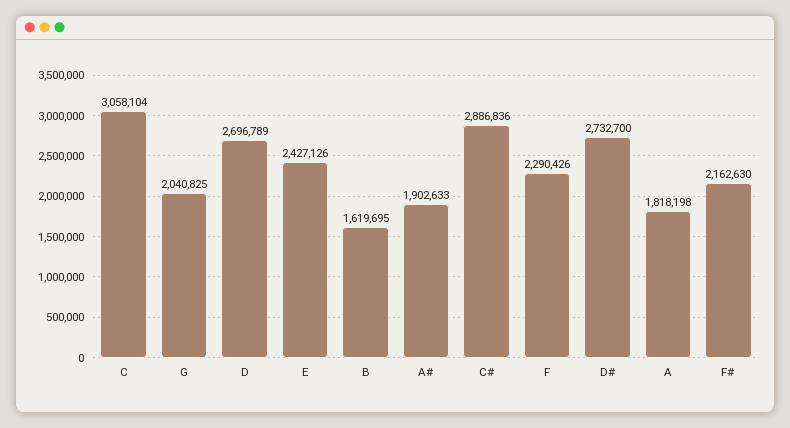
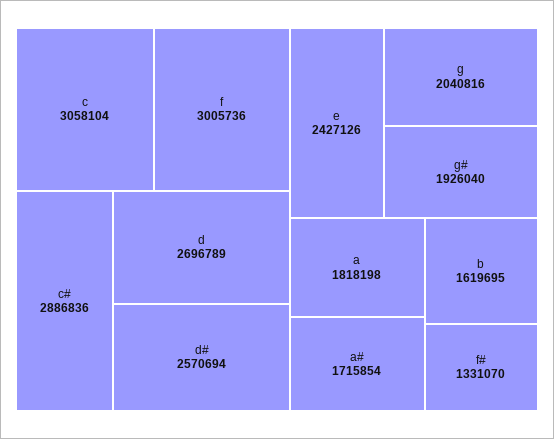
G: 2040825 -> 2040816
A#: 1902633 -> 1715854
F: 2290426 -> 3005736
D#: 2732700 -> 2570694
F#: 2162630 -> 1331070
g#: none -> 1926040

